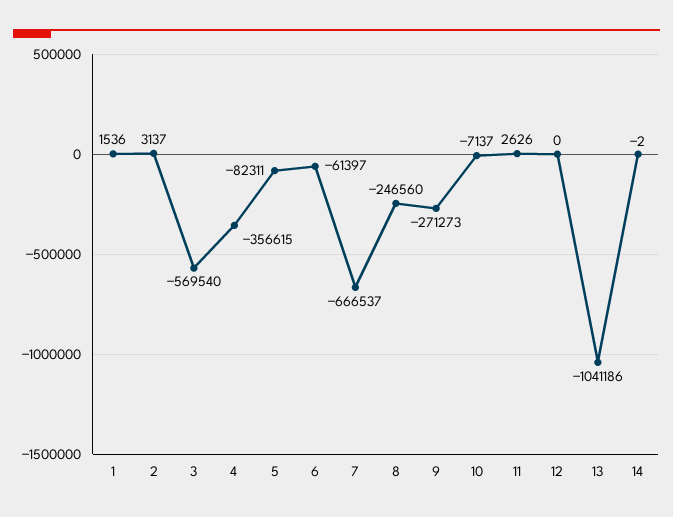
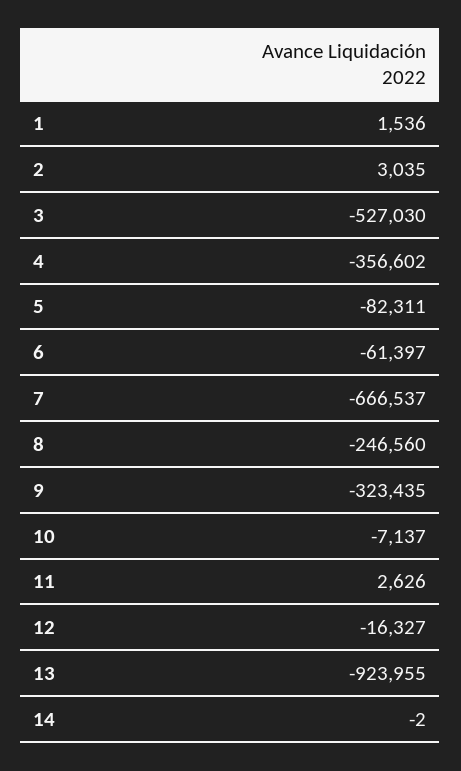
2: 3137 -> 3035
3: -569540 -> -527030
4: -356615 -> -356602
9: -271273 -> -323435
12: 0 -> -16327
13: -1041186 -> -923955

